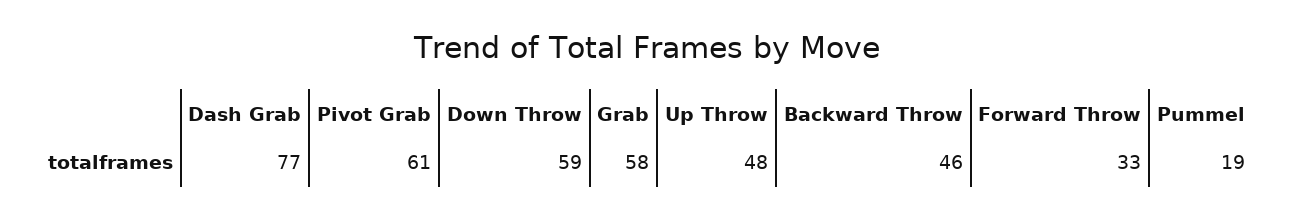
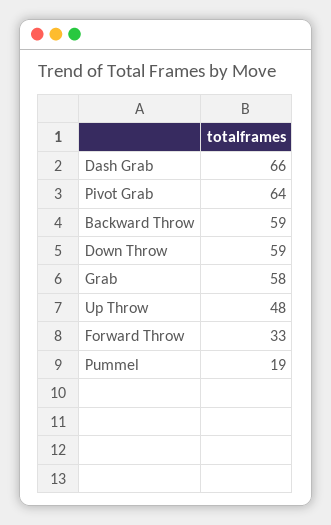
Dash Grab: 77 -> 66
Pivot Grab: 61 -> 64
Backward Throw: 46 -> 59

